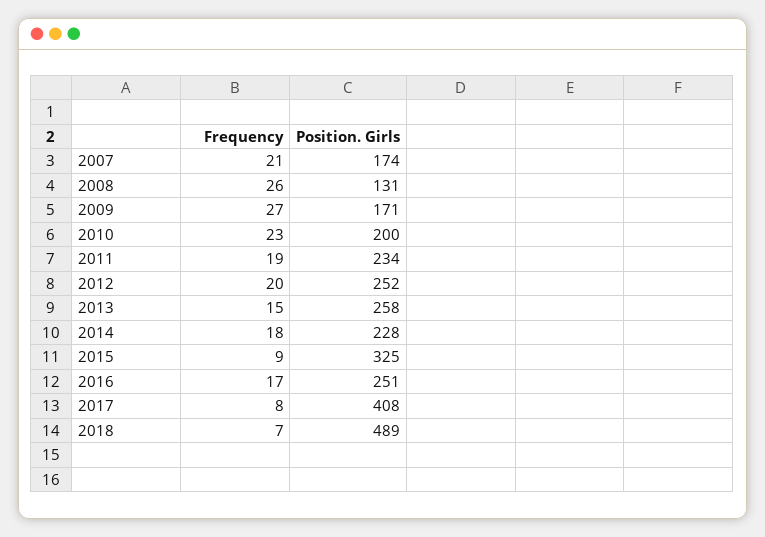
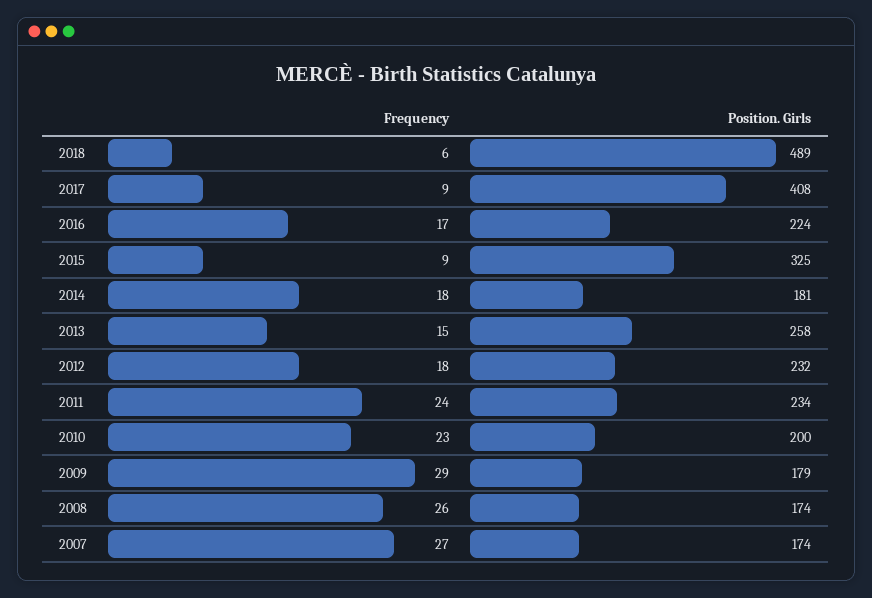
Frequency, 2007: 21 -> 27
Position. Girls, 2008: 131 -> 174
Frequency, 2009: 27 -> 29
Position. Girls, 2009: 171 -> 179
Frequency, 2011: 19 -> 24
Frequency, 2012: 20 -> 18
Position. Girls, 2012: 252 -> 232
Position. Girls, 2014: 228 -> 181
Position. Girls, 2016: 251 -> 224
Frequency, 2017: 8 -> 9
Frequency, 2018: 7 -> 6

